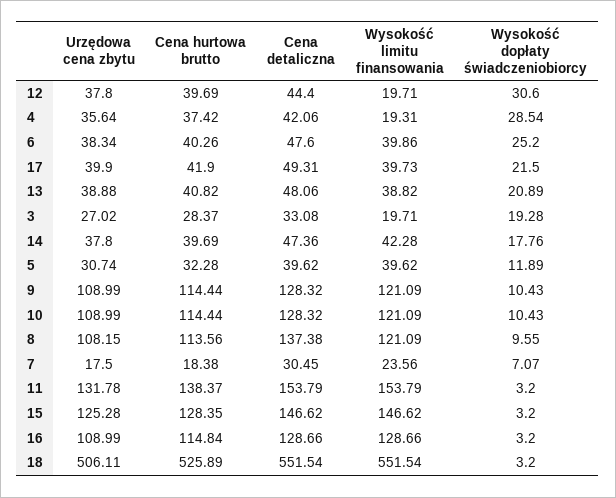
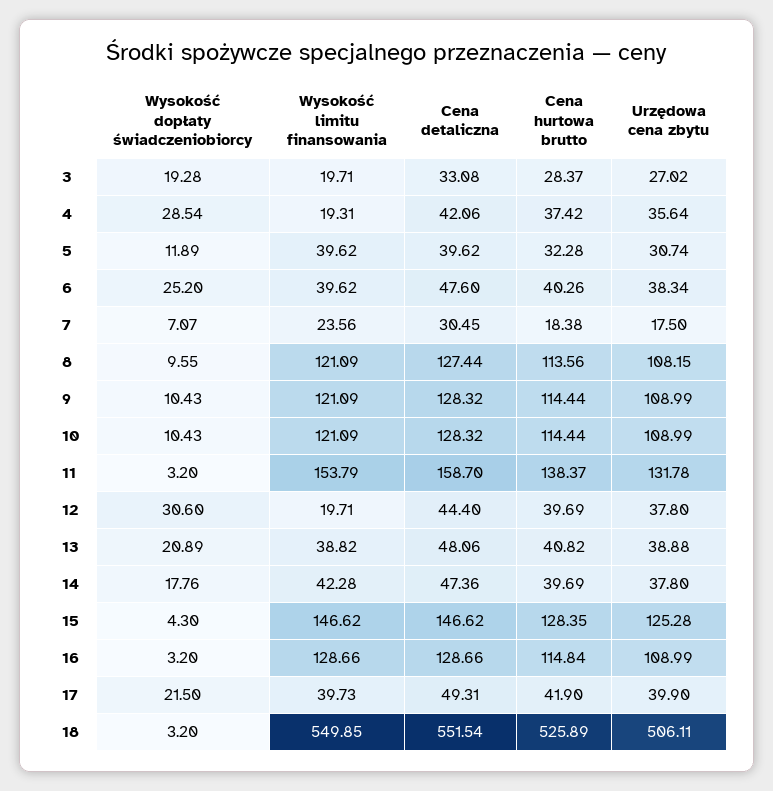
Wysokość limitu finansowania, 6: 39.86 -> 39.62
Cena detaliczna, 8: 137.38 -> 127.44
Cena detaliczna, 11: 153.79 -> 158.7
Wysokość dopłaty świadczeniobiorcy, 15: 3.2 -> 4.3
Wysokość limitu finansowania, 18: 551.54 -> 549.85

